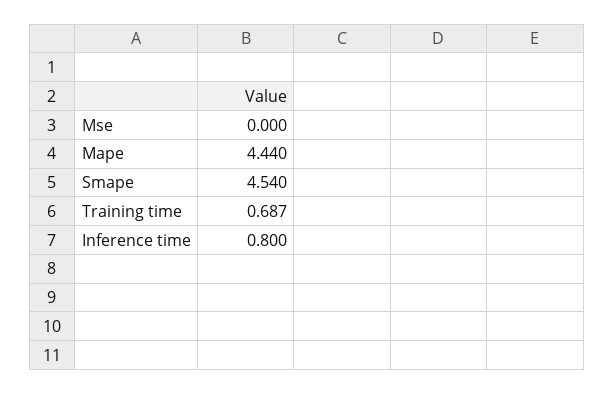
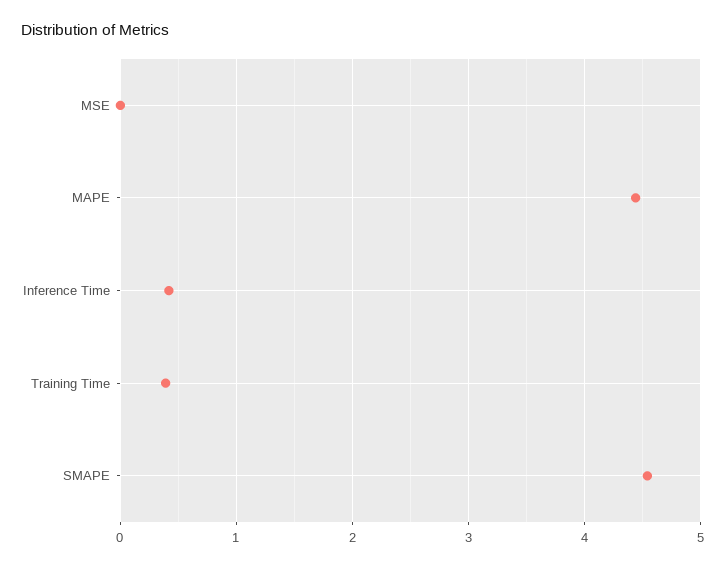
Training time: 0.687 -> 0.4
Inference time: 0.8 -> 0.4

